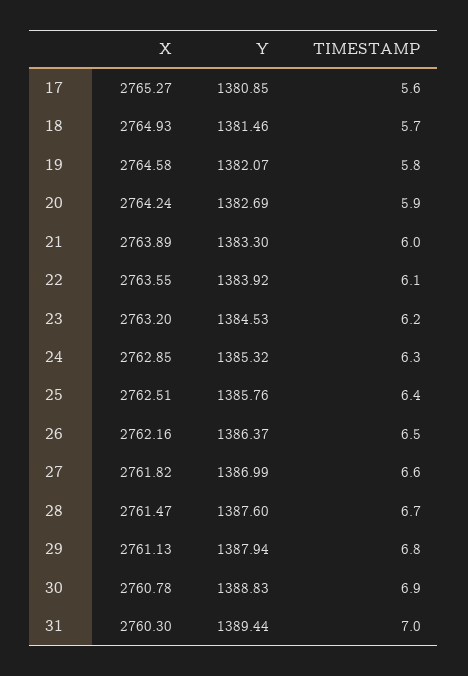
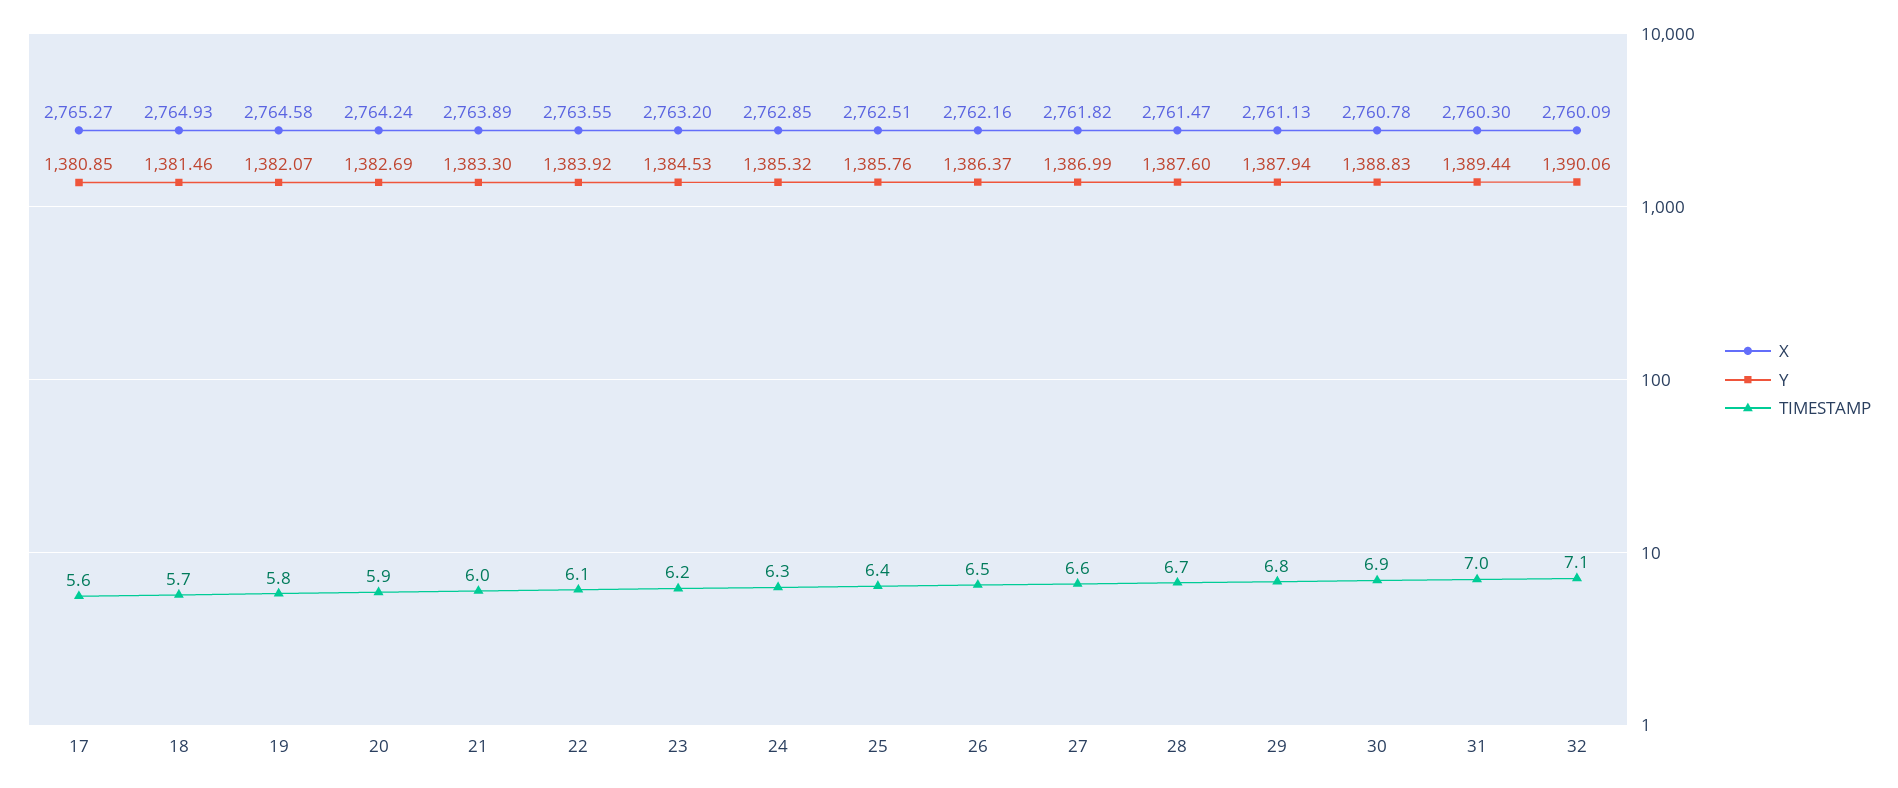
X, 32: none -> 2760.09
Y, 32: none -> 1390.06
TIMESTAMP, 32: none -> 7.1

